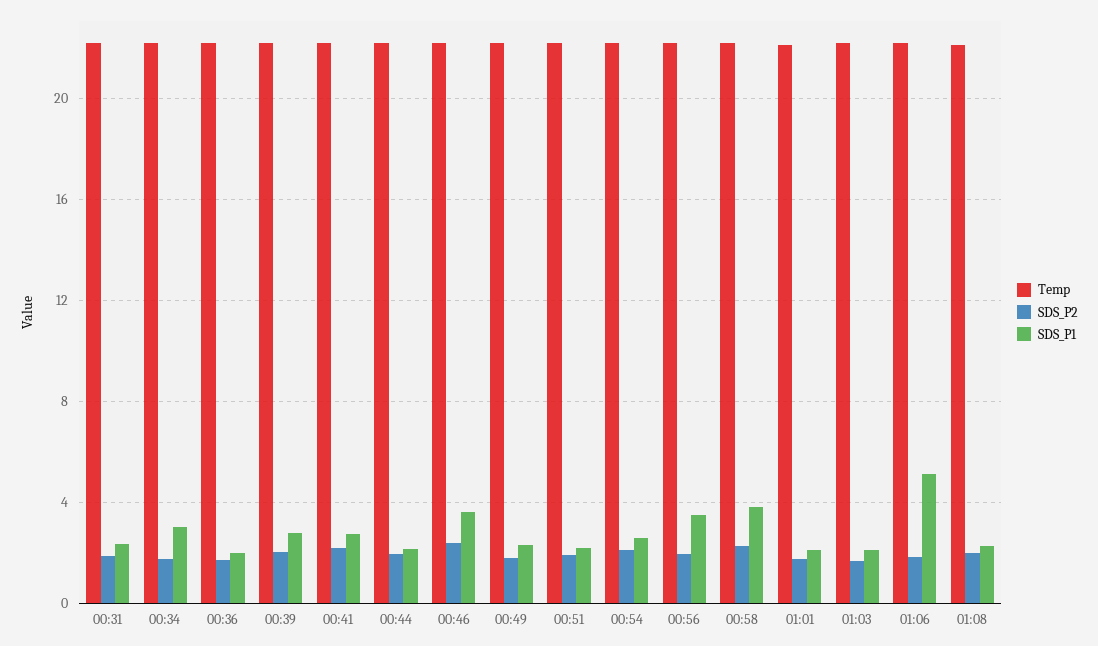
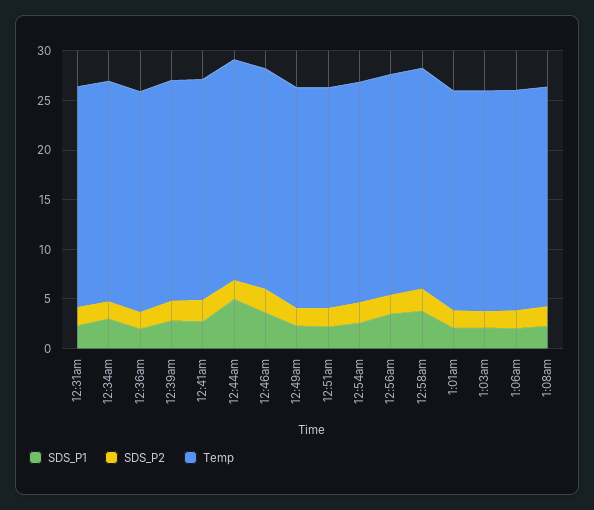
SDS_P1, 00:44: 2 -> 5
SDS_P1, 01:06: 5 -> 2

